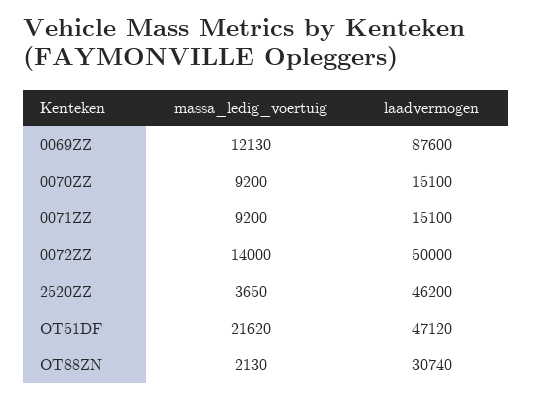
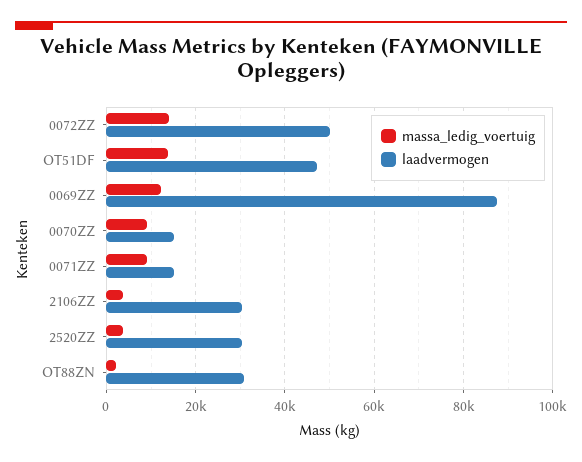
laadvermogen, 2520ZZ: 46200 -> 30000
massa_ledig_voertuig, OT51DF: 21620 -> 14000
massa_ledig_voertuig, 2106ZZ: none -> 4000
laadvermogen, 2106ZZ: none -> 30000

